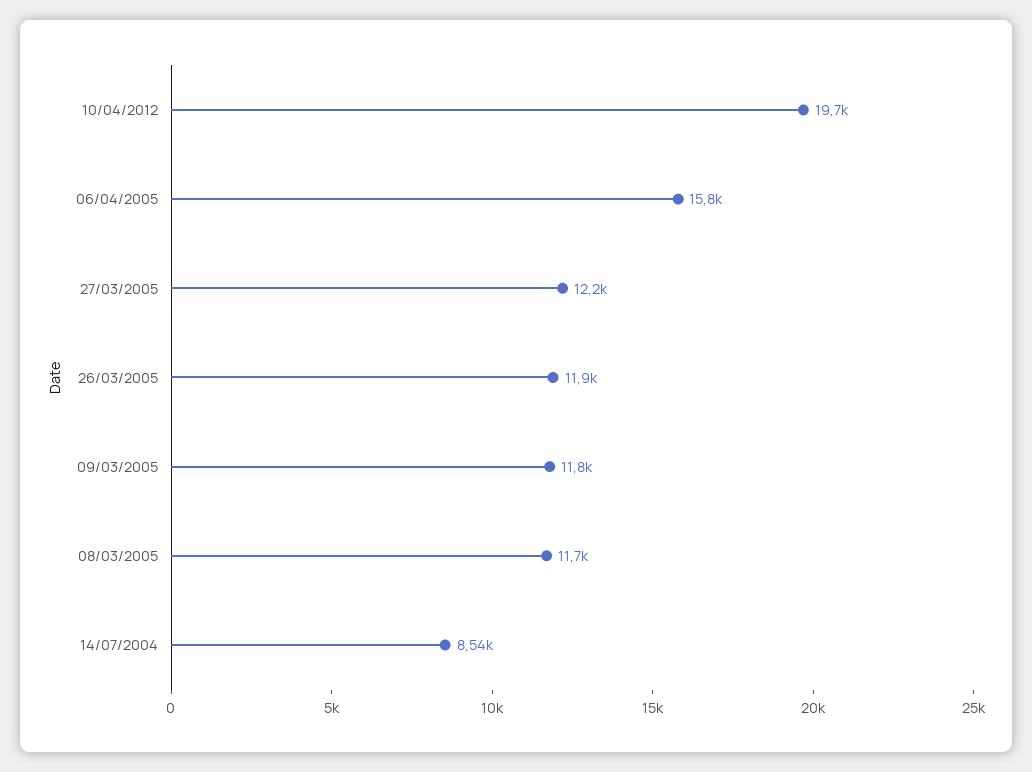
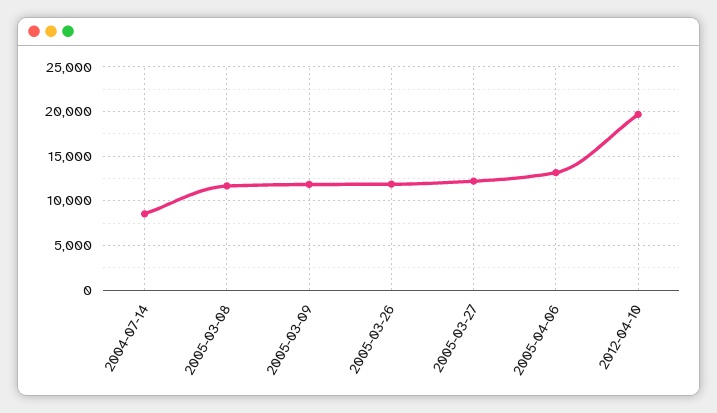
06/04/2005: 15800 -> 13000

